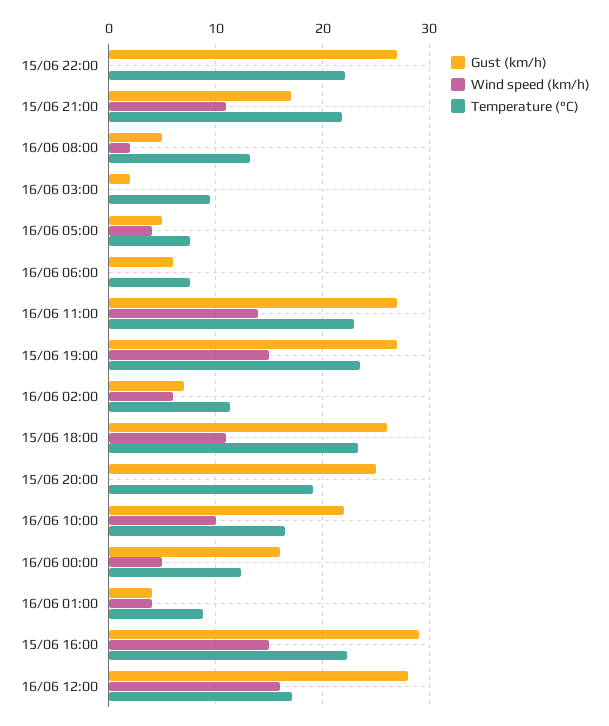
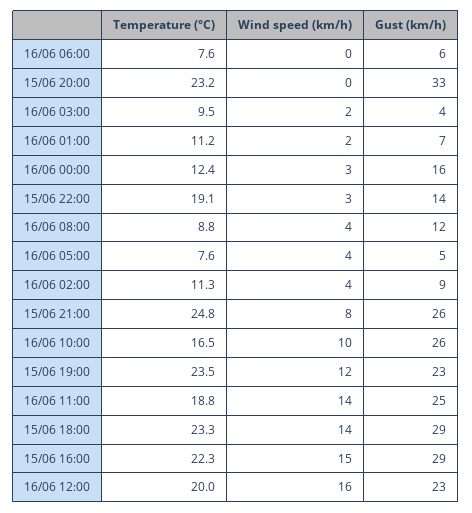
Gust (km/h), 15/06 22:00: 27 -> 14
Wind speed (km/h), 15/06 22:00: 0 -> 3
Temperature (°C), 15/06 22:00: 22 -> 19.1
Gust (km/h), 15/06 21:00: 17 -> 26
Wind speed (km/h), 15/06 21:00: 11 -> 8
Temperature (°C), 15/06 21:00: 22 -> 24.8
Gust (km/h), 16/06 08:00: 5 -> 12
Wind speed (km/h), 16/06 08:00: 2 -> 4
Temperature (°C), 16/06 08:00: 13 -> 8.8
Gust (km/h), 16/06 03:00: 2 -> 4
Wind speed (km/h), 16/06 03:00: 0 -> 2
Gust (km/h), 16/06 11:00: 27 -> 25
Temperature (°C), 16/06 11:00: 23 -> 18.8
Gust (km/h), 15/06 19:00: 27 -> 23
Wind speed (km/h), 15/06 19:00: 15 -> 12
Gust (km/h), 16/06 02:00: 7 -> 9
Wind speed (km/h), 16/06 02:00: 6 -> 4
Gust (km/h), 15/06 18:00: 26 -> 29
Wind speed (km/h), 15/06 18:00: 11 -> 14
Gust (km/h), 15/06 20:00: 25 -> 33
Temperature (°C), 15/06 20:00: 19 -> 23.2
Gust (km/h), 16/06 10:00: 22 -> 26
Wind speed (km/h), 16/06 00:00: 5 -> 3
Gust (km/h), 16/06 01:00: 4 -> 7
Wind speed (km/h), 16/06 01:00: 4 -> 2
Temperature (°C), 16/06 01:00: 9 -> 11.2
Gust (km/h), 16/06 12:00: 28 -> 23
Temperature (°C), 16/06 12:00: 17 -> 20

